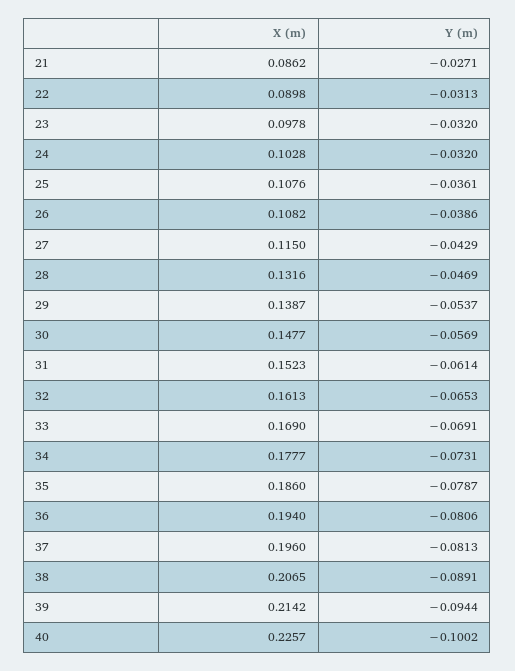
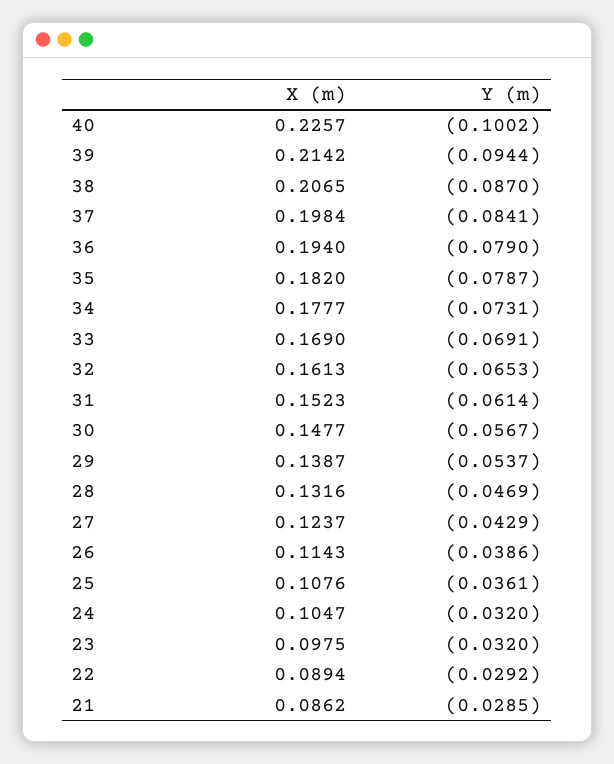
Y (m), 21: -0.0271 -> -0.0285
X (m), 22: 0.0898 -> 0.0894
Y (m), 22: -0.0313 -> -0.0292
X (m), 23: 0.0978 -> 0.0975
X (m), 24: 0.1028 -> 0.1047
X (m), 26: 0.1082 -> 0.1143
X (m), 27: 0.115 -> 0.1237
Y (m), 30: -0.0569 -> -0.0567
X (m), 35: 0.186 -> 0.182
Y (m), 36: -0.0806 -> -0.079
X (m), 37: 0.196 -> 0.1984
Y (m), 37: -0.0813 -> -0.0841
Y (m), 38: -0.0891 -> -0.087

